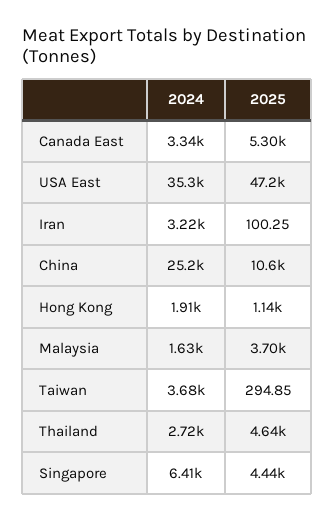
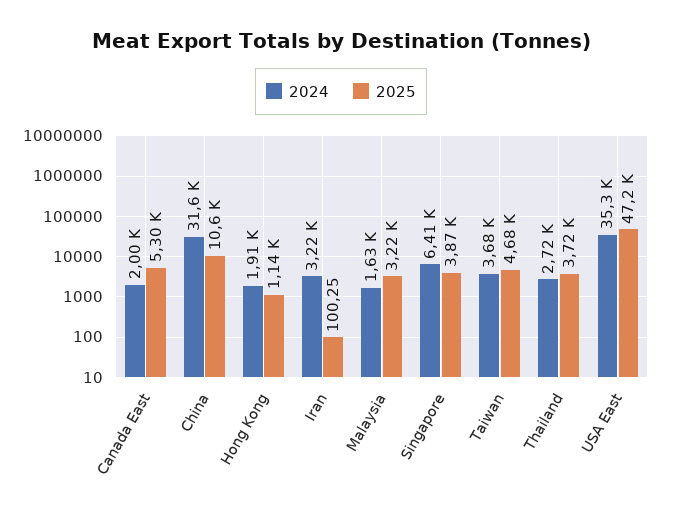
2024, Canada East: 3340 -> 2000
2024, China: 25200 -> 31600
2025, Malaysia: 3700 -> 3220
2025, Taiwan: 294.85 -> 4680
2025, Thailand: 4640 -> 3720
2025, Singapore: 4440 -> 3870

